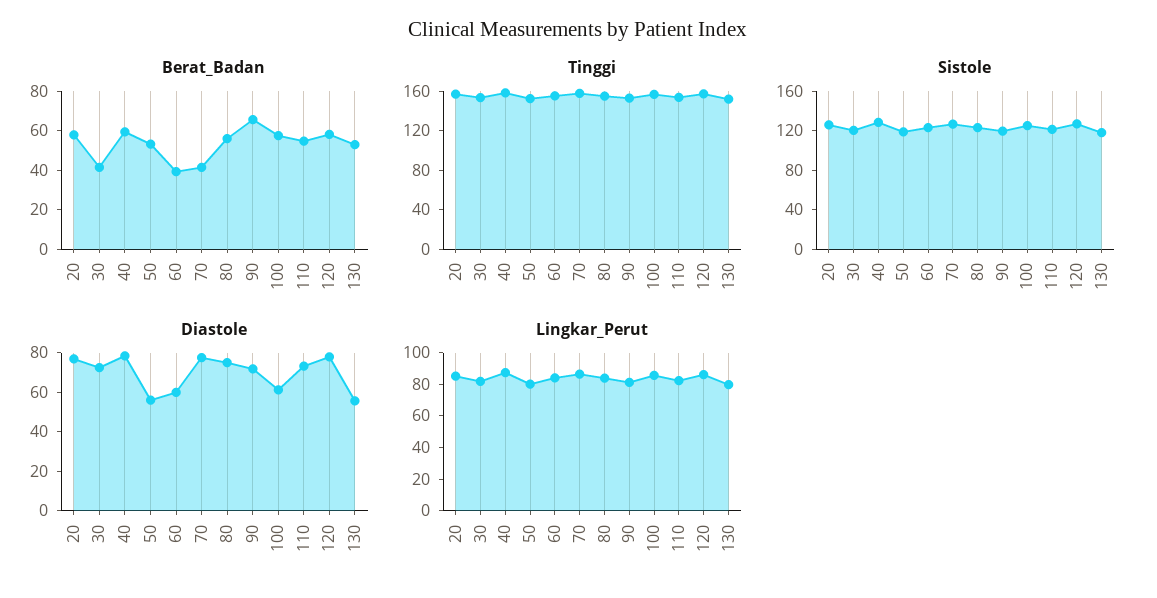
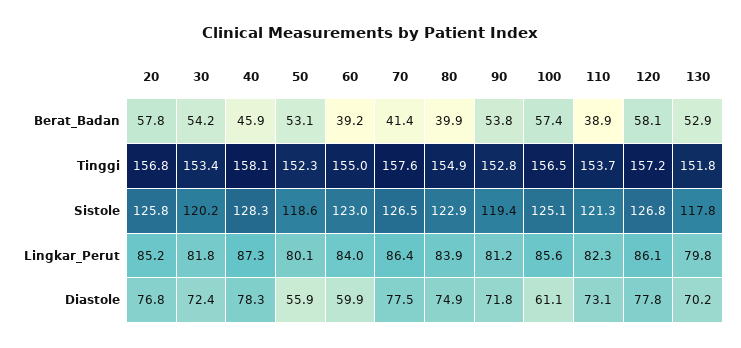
Berat_Badan, 30: 40 -> 54.2
Berat_Badan, 40: 60 -> 45.9
Berat_Badan, 80: 55 -> 39.9
Berat_Badan, 90: 65 -> 53.8
Berat_Badan, 110: 55 -> 38.9
Diastole, 130: 55 -> 70.2

